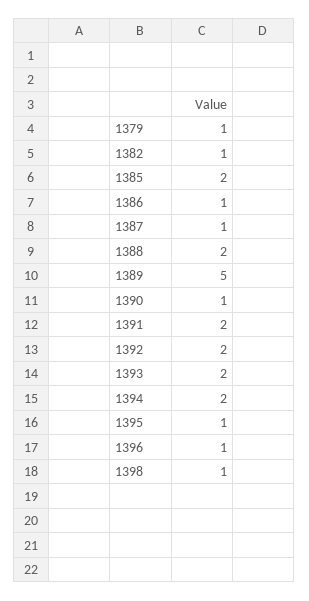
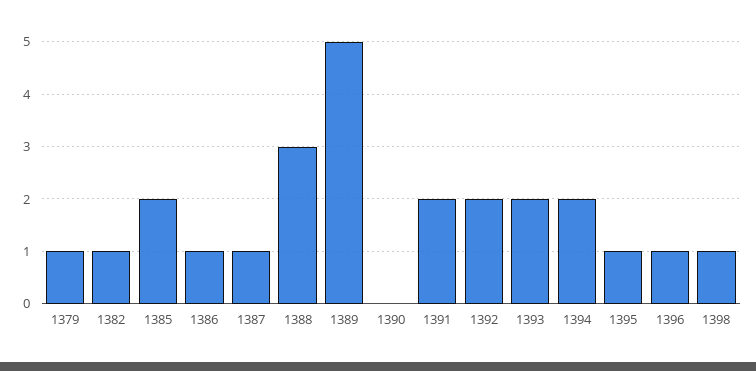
1388: 2 -> 3
1390: 1 -> 0

